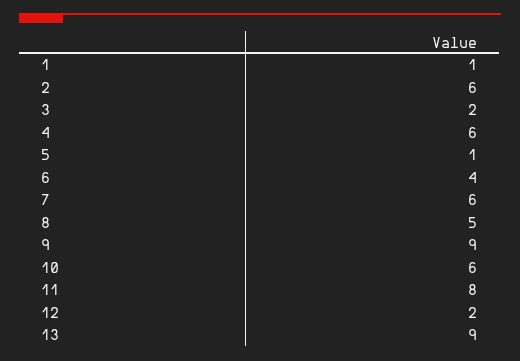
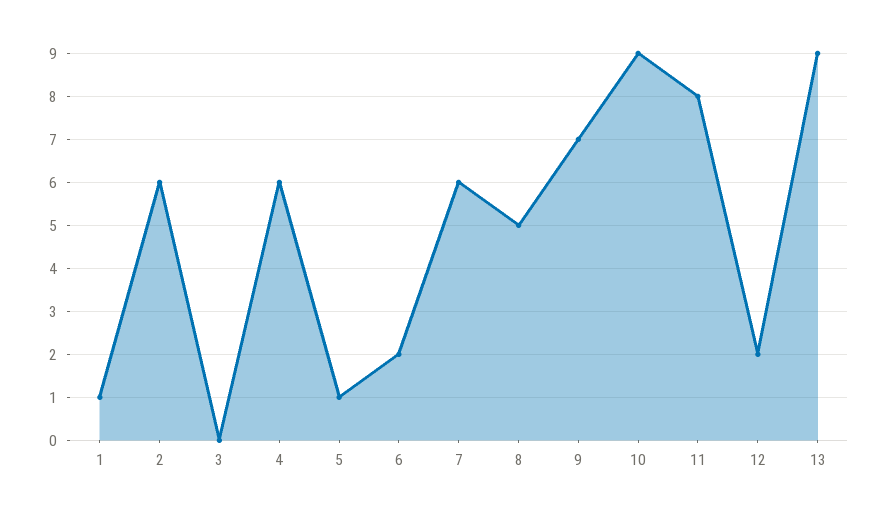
3: 2 -> 0
6: 4 -> 2
9: 9 -> 7
10: 6 -> 9

